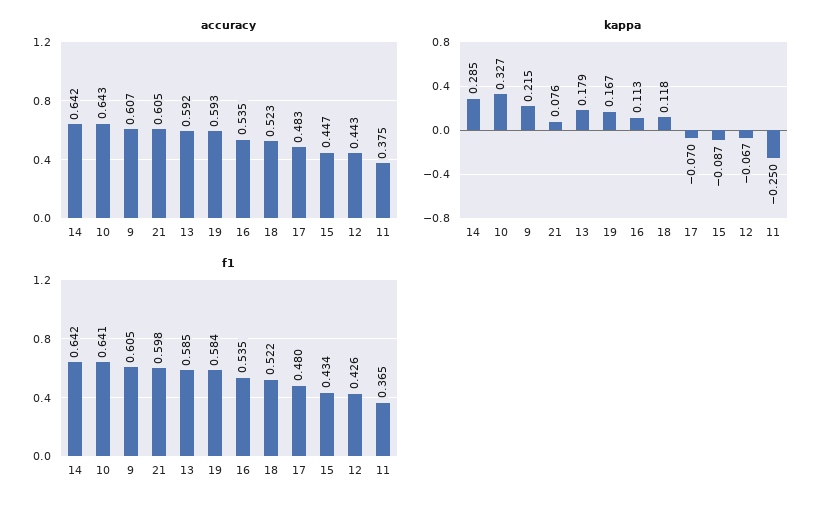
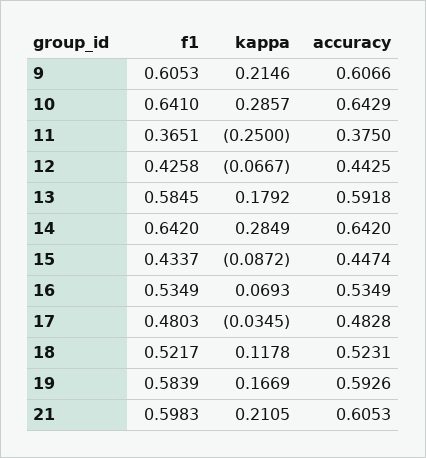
kappa, 10: 0.327 -> 0.2857
kappa, 21: 0.076 -> 0.2105
kappa, 16: 0.113 -> 0.0693
kappa, 17: -0.07 -> -0.0345

